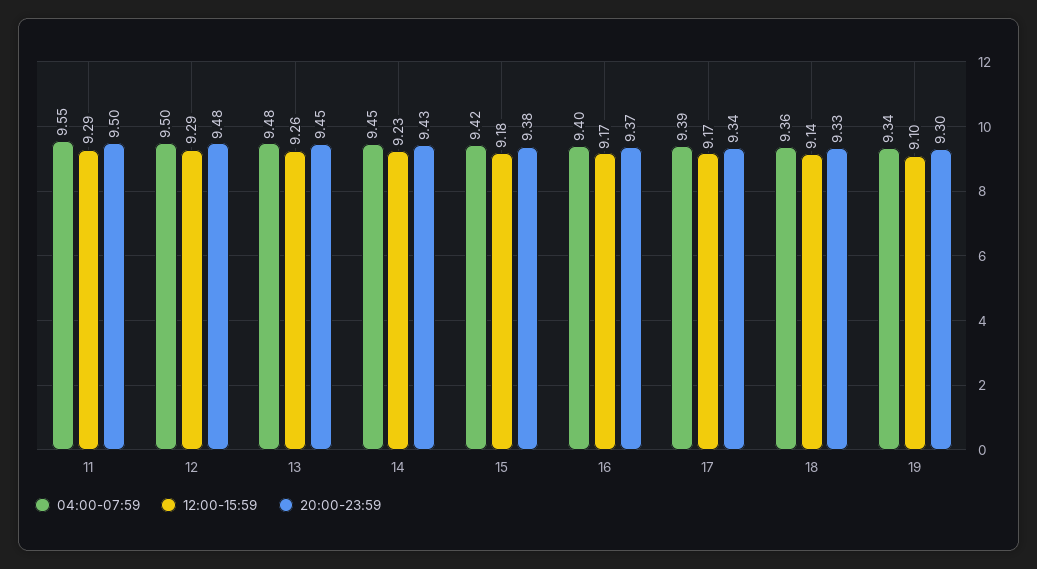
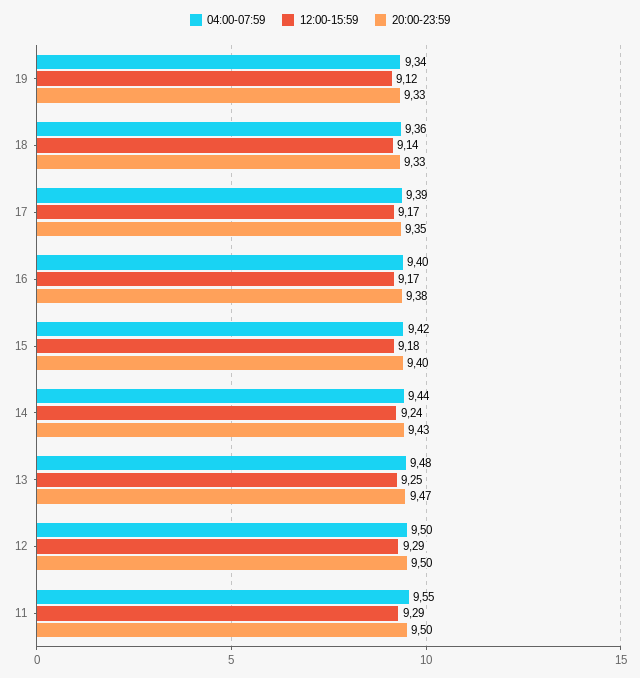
20:00-23:59, 12: 9.48 -> 9.5
12:00-15:59, 13: 9.26 -> 9.25
20:00-23:59, 13: 9.45 -> 9.47
04:00-07:59, 14: 9.45 -> 9.44
12:00-15:59, 14: 9.23 -> 9.24
20:00-23:59, 15: 9.38 -> 9.4
20:00-23:59, 16: 9.37 -> 9.38
20:00-23:59, 17: 9.34 -> 9.35
12:00-15:59, 19: 9.1 -> 9.12
20:00-23:59, 19: 9.3 -> 9.33

